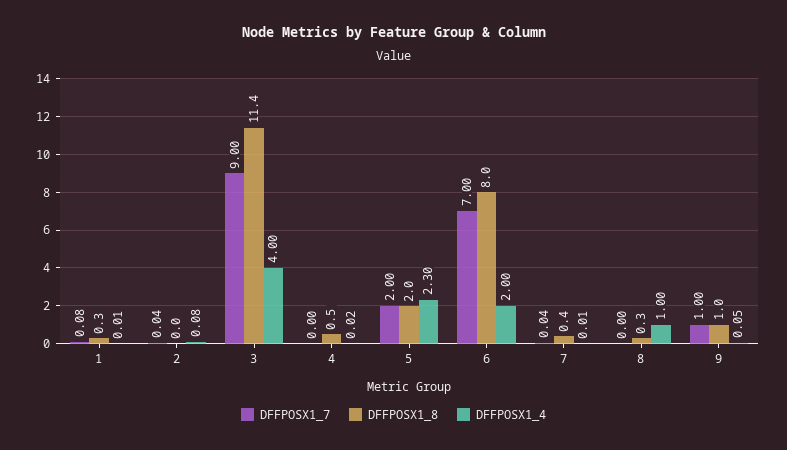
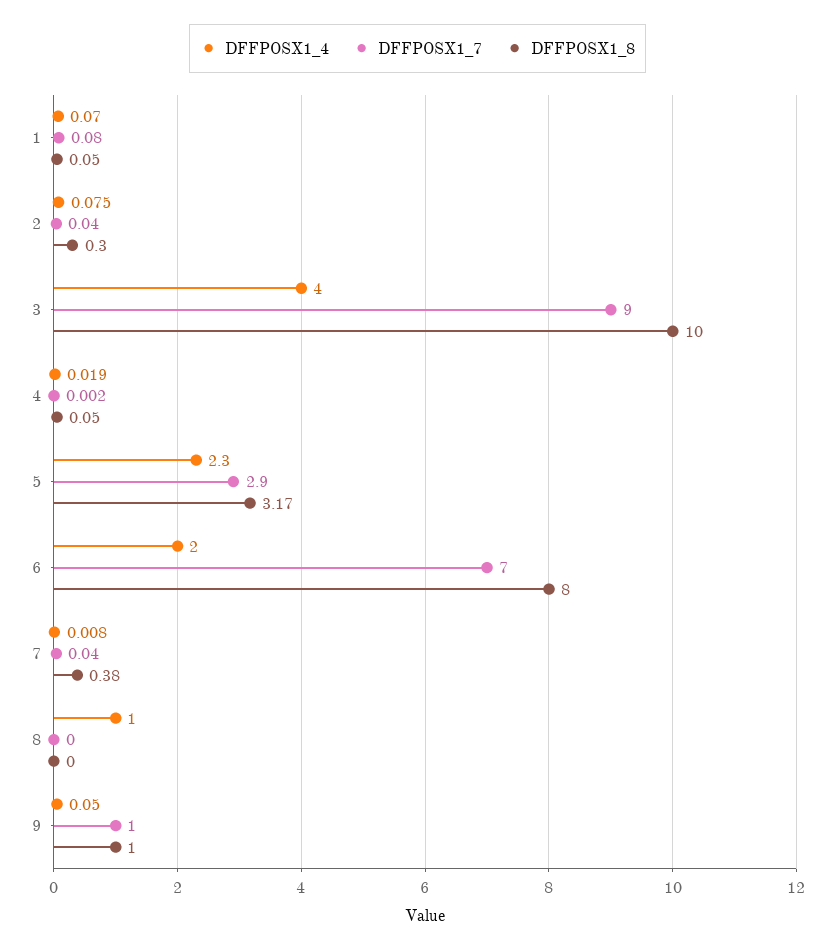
DFFPOSX1_8, 1: 0.3 -> 0.05
DFFPOSX1_4, 1: 0.01 -> 0.07
DFFPOSX1_8, 2: 0 -> 0.3
DFFPOSX1_8, 3: 11.4 -> 10
DFFPOSX1_8, 4: 0.5 -> 0.05
DFFPOSX1_7, 5: 2 -> 2.9
DFFPOSX1_8, 5: 2 -> 3.17
DFFPOSX1_8, 8: 0.3 -> 0

